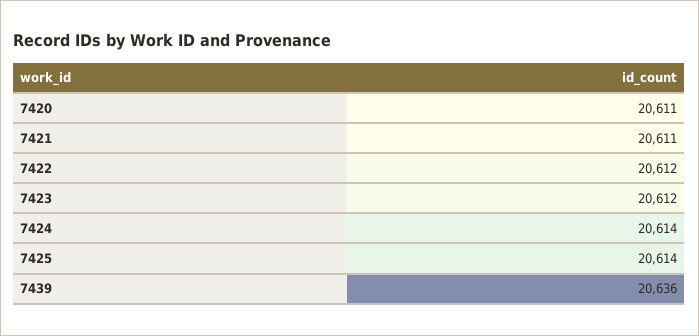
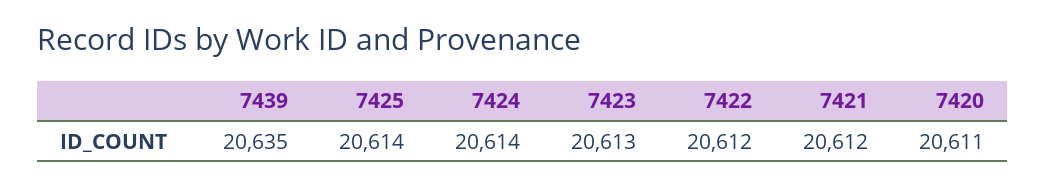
7421: 20611 -> 20612
7423: 20612 -> 20613
7439: 20636 -> 20635

